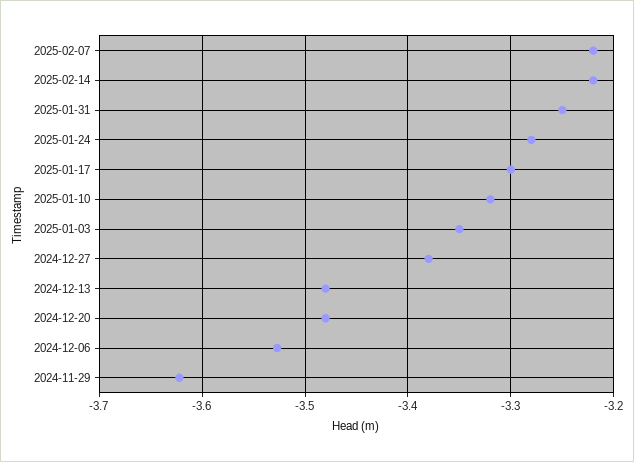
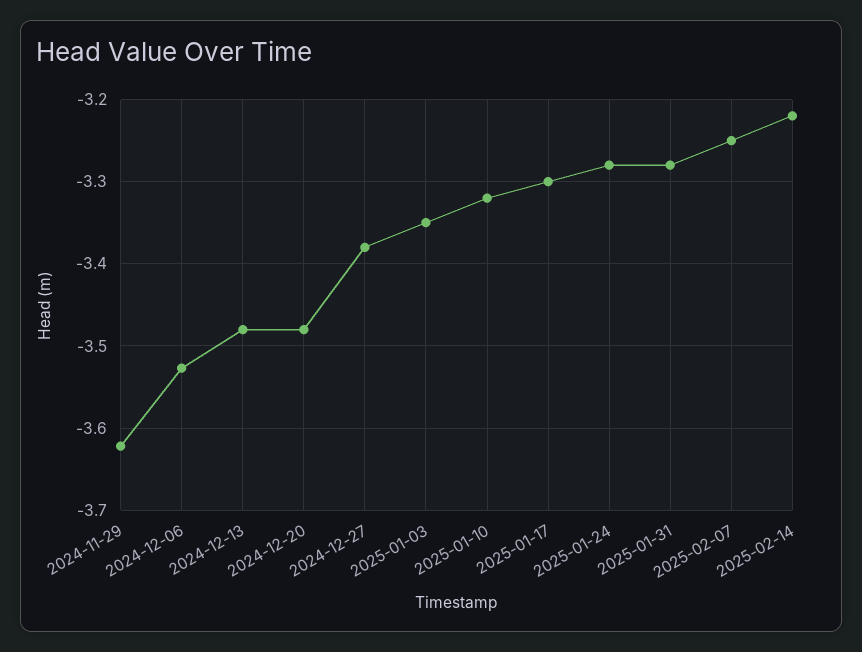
2025-02-07: -3.22 -> -3.25
2025-01-31: -3.25 -> -3.28

